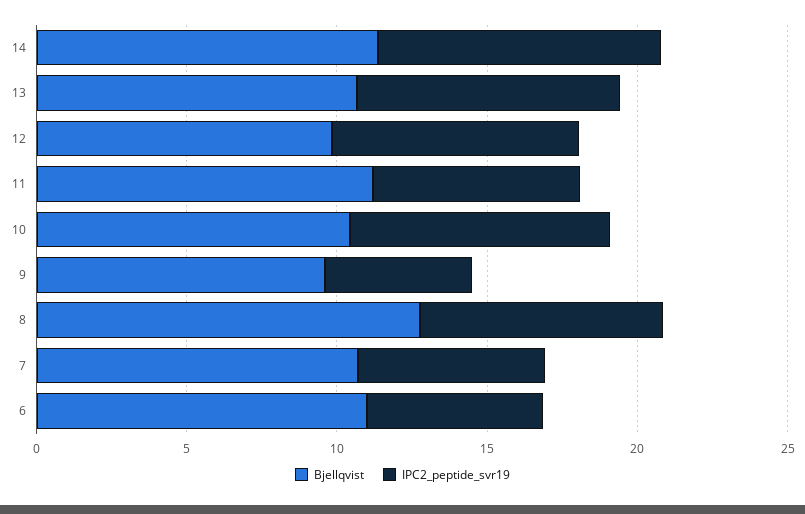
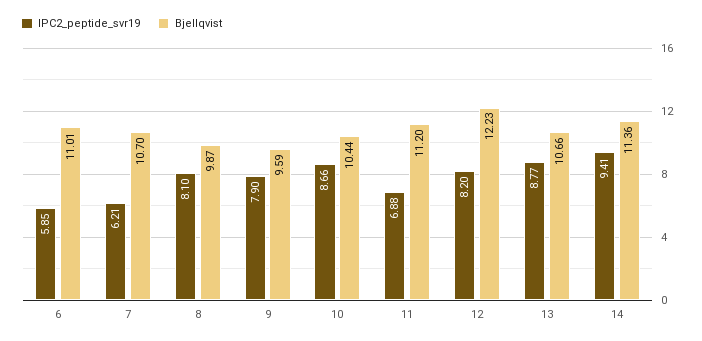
Bjellqvist, 12: 10 -> 12.23
IPC2_peptide_svr19, 9: 5 -> 7.9
Bjellqvist, 8: 13 -> 9.87

